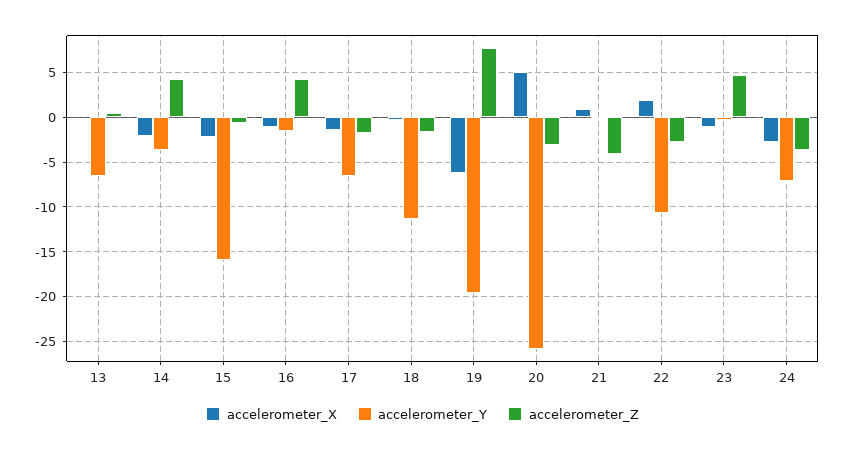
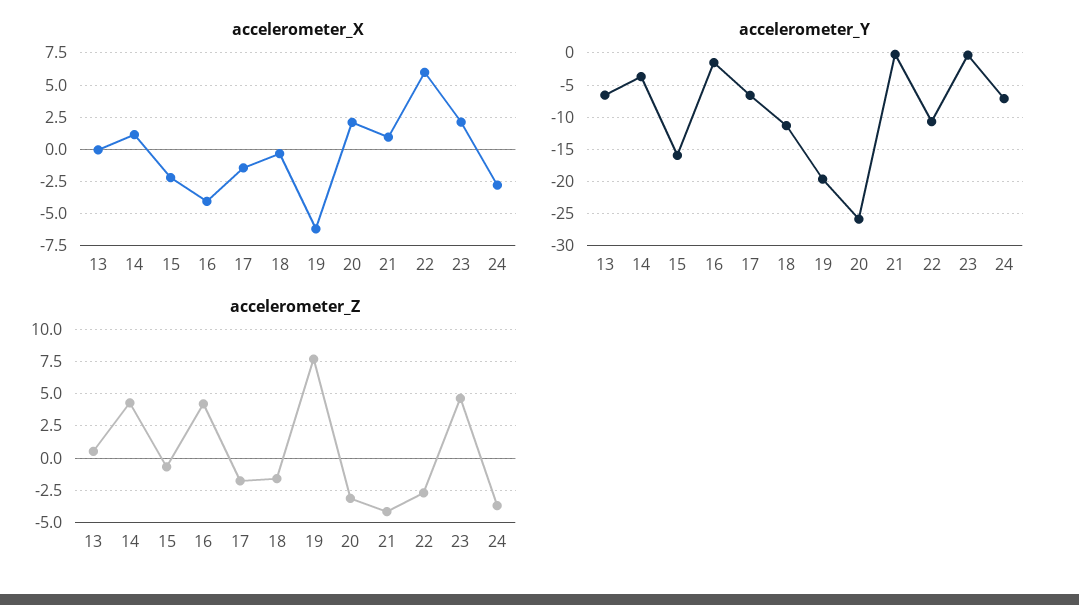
accelerometer_X, 14: -2 -> 1
accelerometer_X, 16: -1 -> -4
accelerometer_X, 20: 5 -> 2
accelerometer_X, 22: 2 -> 6
accelerometer_X, 23: -1 -> 2

